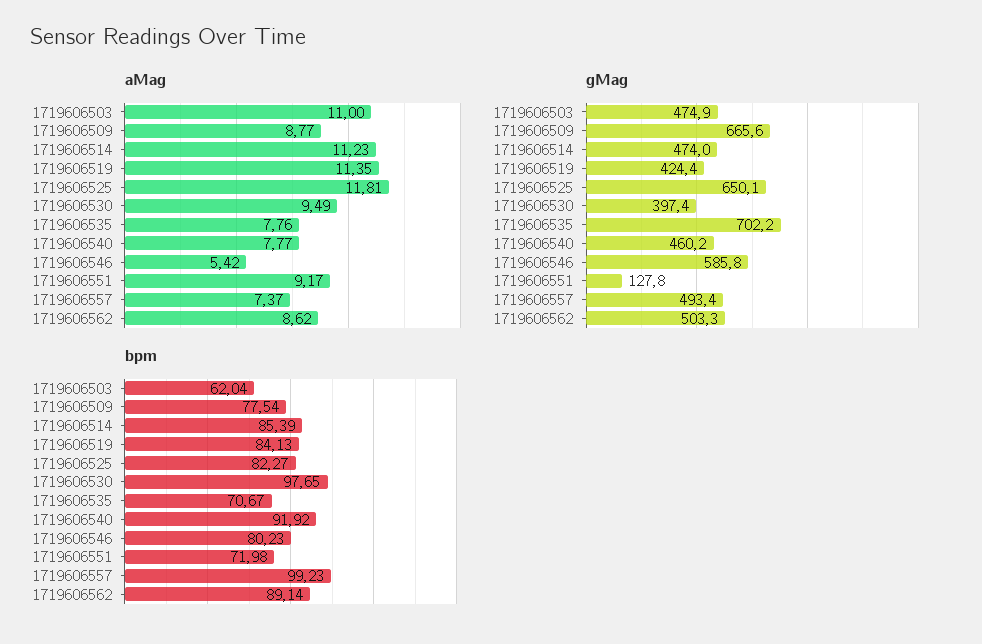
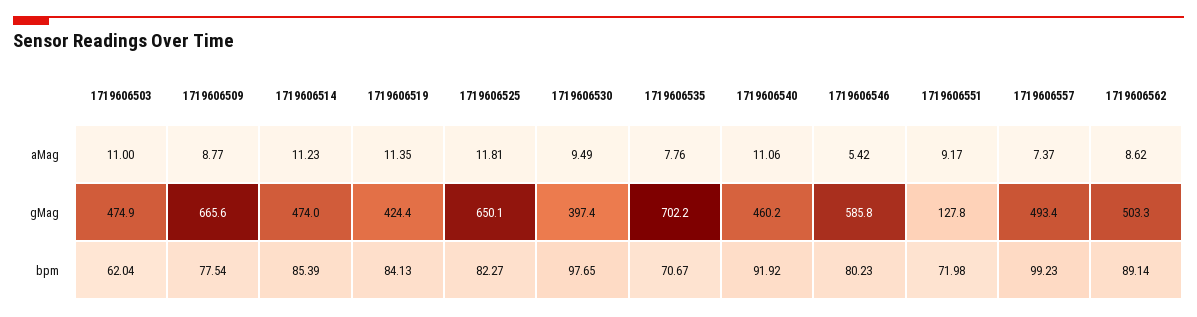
aMag, 1719606540: 7.77 -> 11.06

